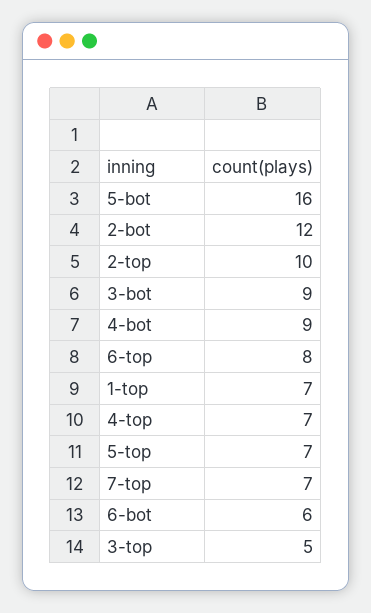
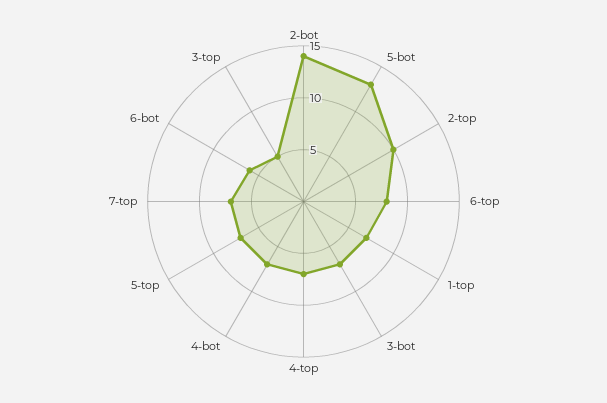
5-bot: 16 -> 13
2-bot: 12 -> 14
3-bot: 9 -> 7
4-bot: 9 -> 7

